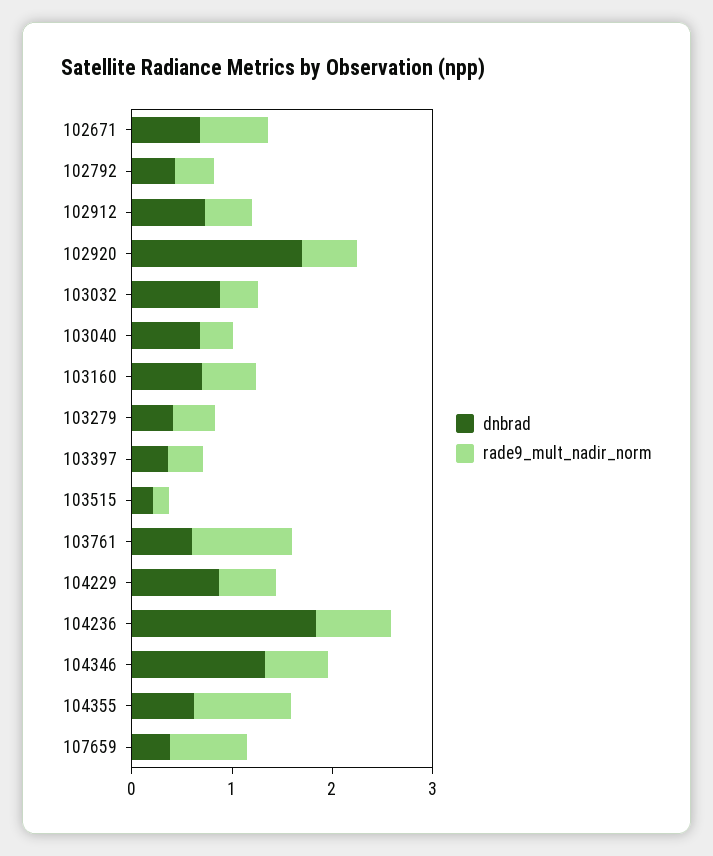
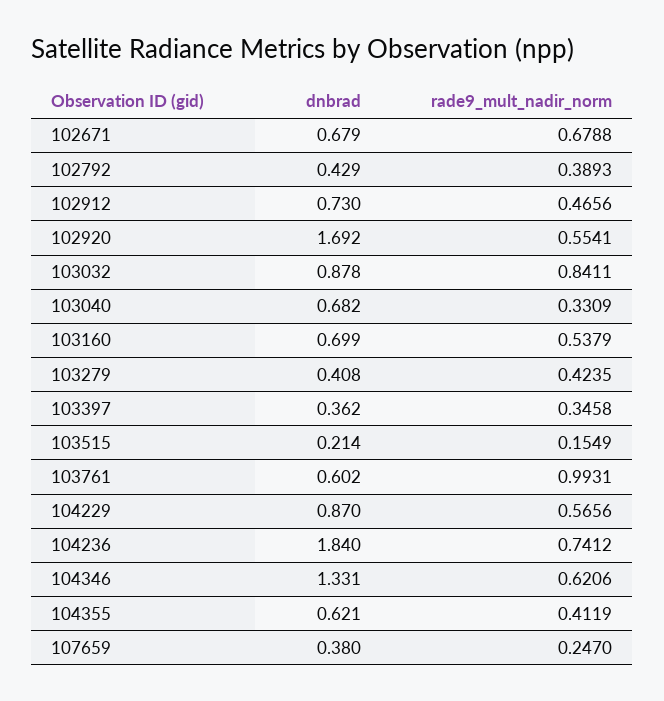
rade9_mult_nadir_norm, 103032: 0.4 -> 0.8411
rade9_mult_nadir_norm, 104355: 1 -> 0.4119
rade9_mult_nadir_norm, 107659: 0.8 -> 0.247

